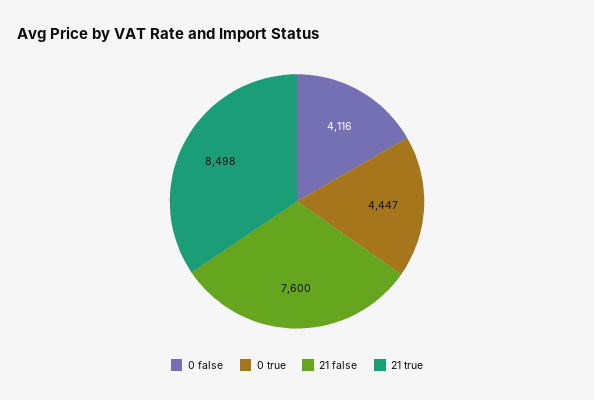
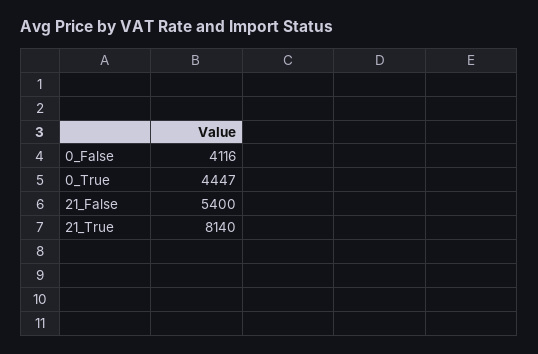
21 false: 7600 -> 5400
21 true: 8498 -> 8140

